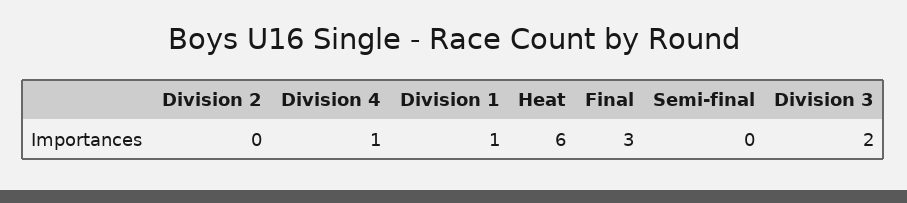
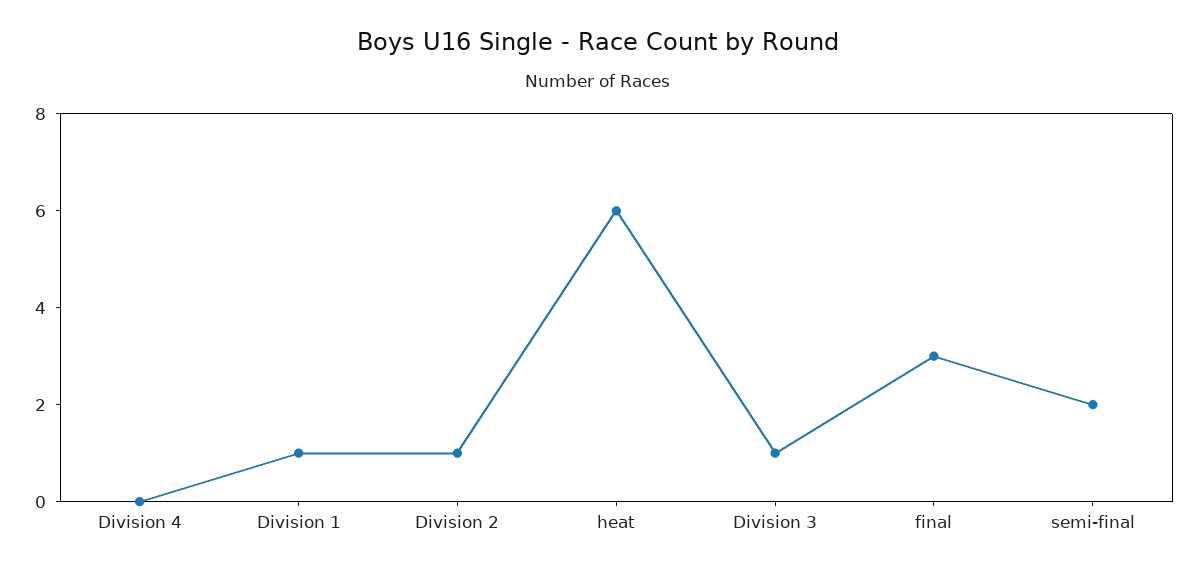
Division 2: 0 -> 1
Division 4: 1 -> 0
Semi-final: 0 -> 2
Division 3: 2 -> 1

